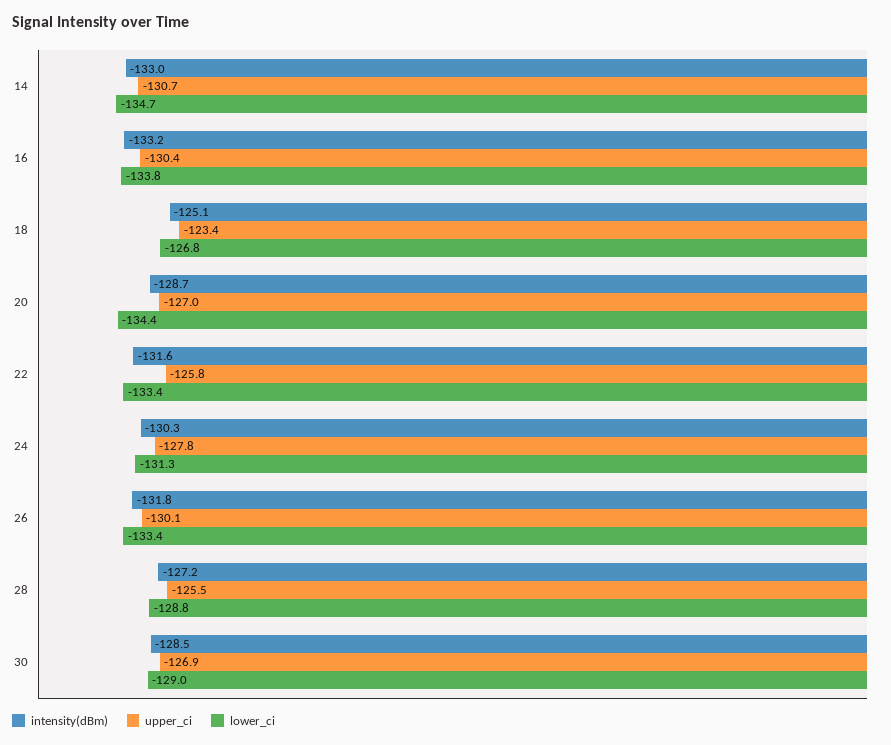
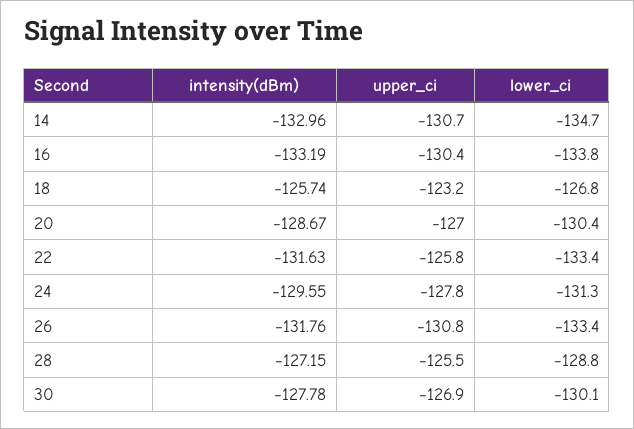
intensity(dBm), 18: -125.1 -> -125.74
upper_ci, 18: -123.4 -> -123.2
lower_ci, 20: -134.4 -> -130.4
intensity(dBm), 24: -130.3 -> -129.55
upper_ci, 26: -130.1 -> -130.8
intensity(dBm), 30: -128.5 -> -127.78
lower_ci, 30: -129 -> -130.1

